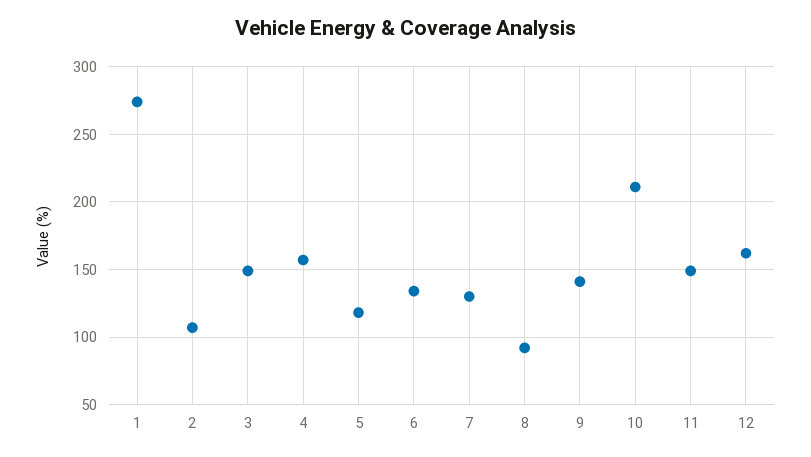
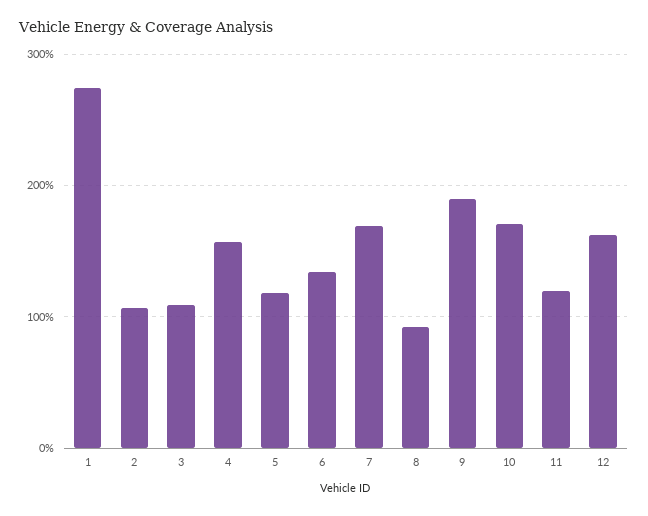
3: 150 -> 110
7: 130 -> 170
9: 140 -> 190
10: 210 -> 170
11: 150 -> 120

